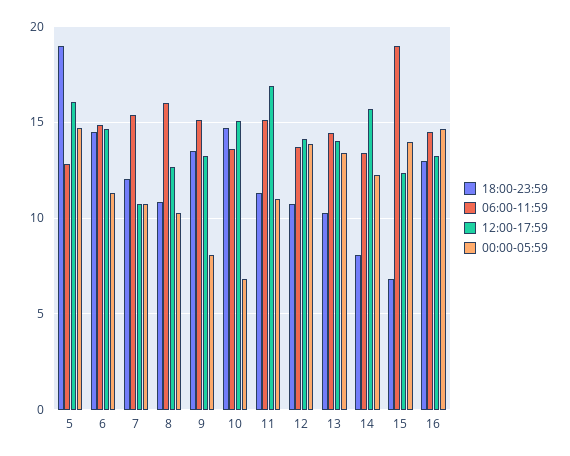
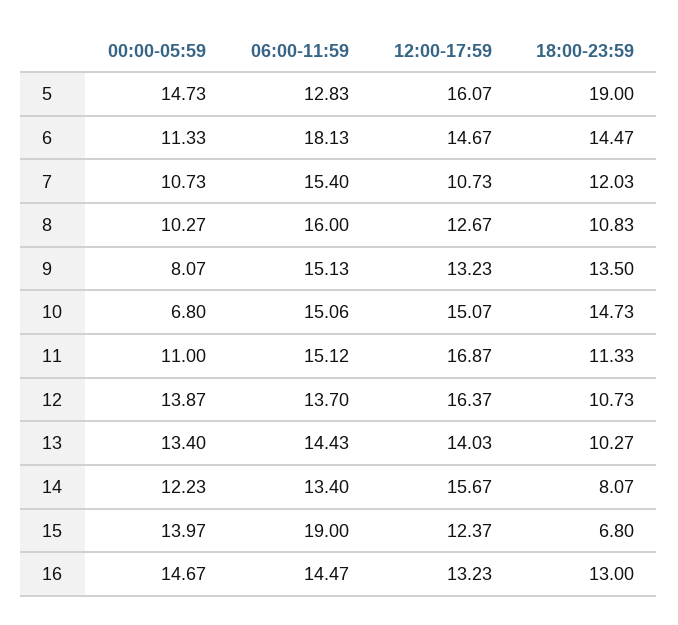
06:00-11:59, 6: 15 -> 18.13
06:00-11:59, 10: 13.5 -> 15.06
12:00-17:59, 12: 14 -> 16.37

